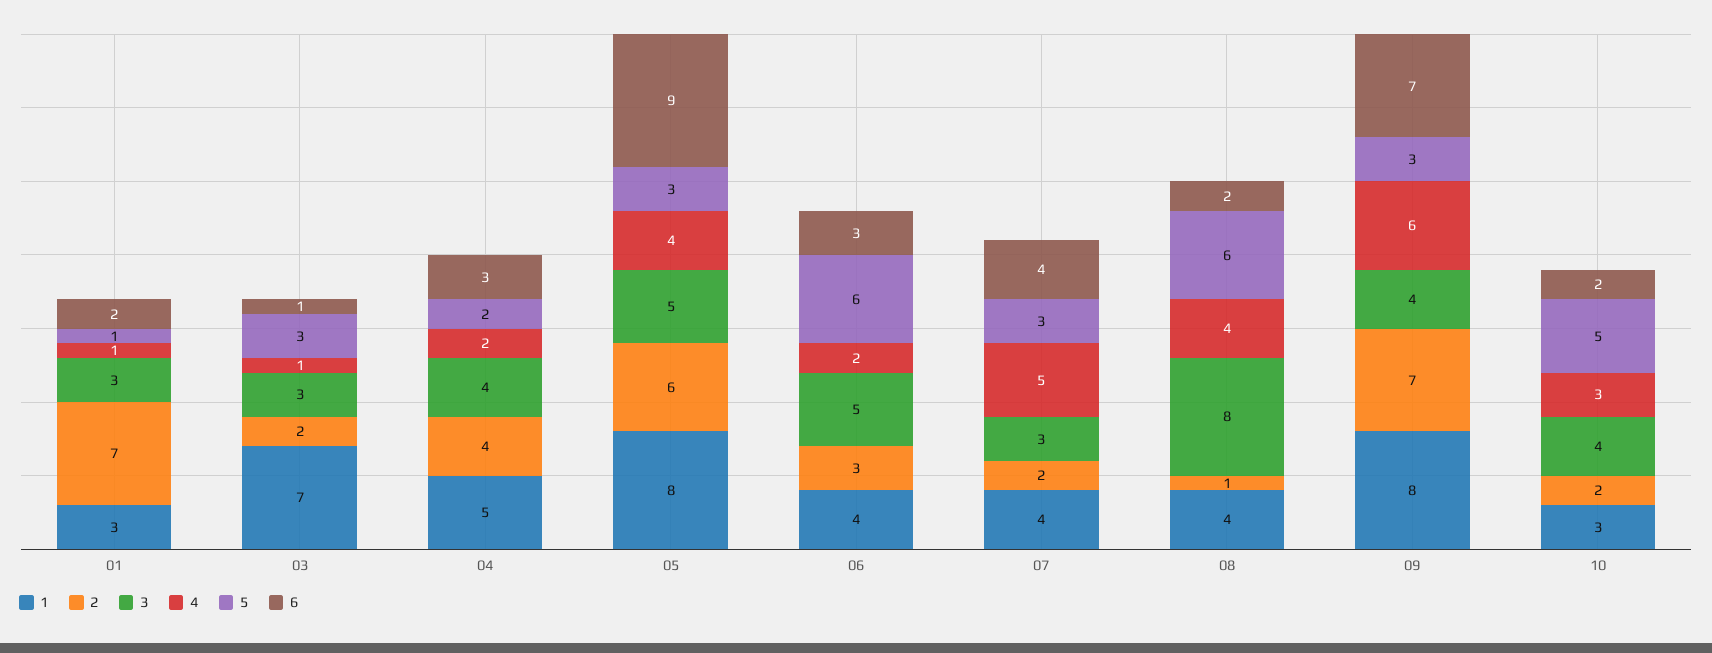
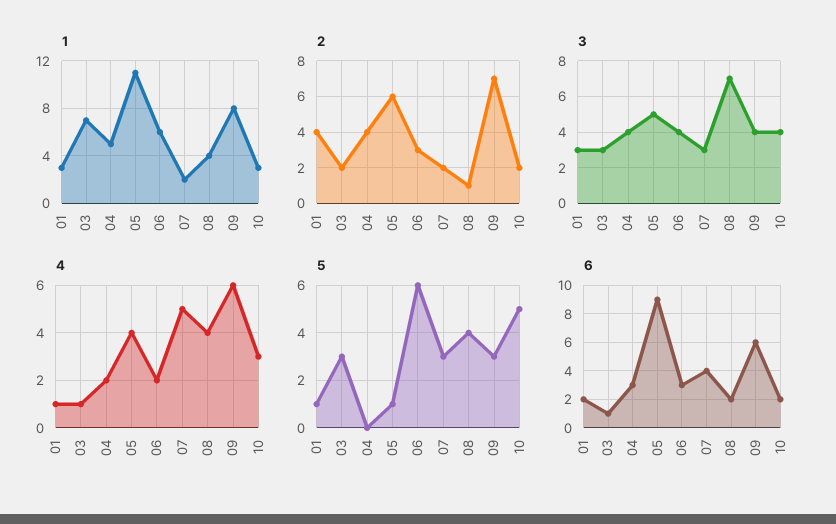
2, 01: 7 -> 4
5, 04: 2 -> 0
1, 05: 8 -> 11
5, 05: 3 -> 1
1, 06: 4 -> 6
3, 06: 5 -> 4
1, 07: 4 -> 2
3, 08: 8 -> 7
5, 08: 6 -> 4
6, 09: 7 -> 6

